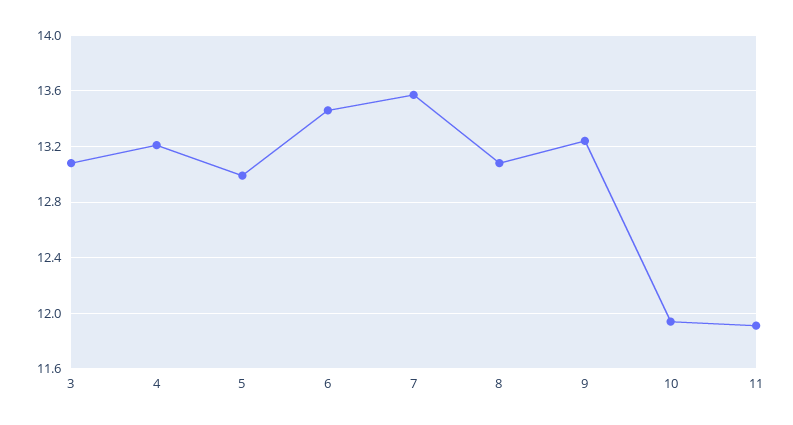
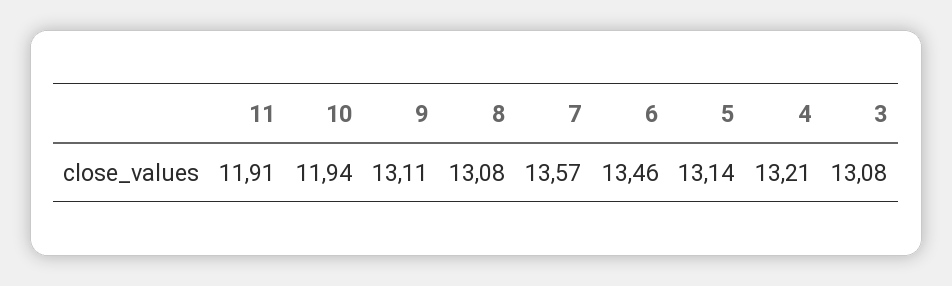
5: 13 -> 13.14
9: 13.25 -> 13.11

